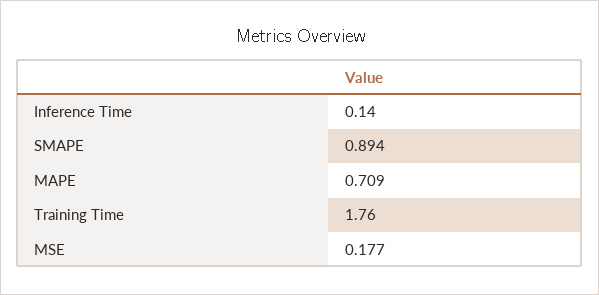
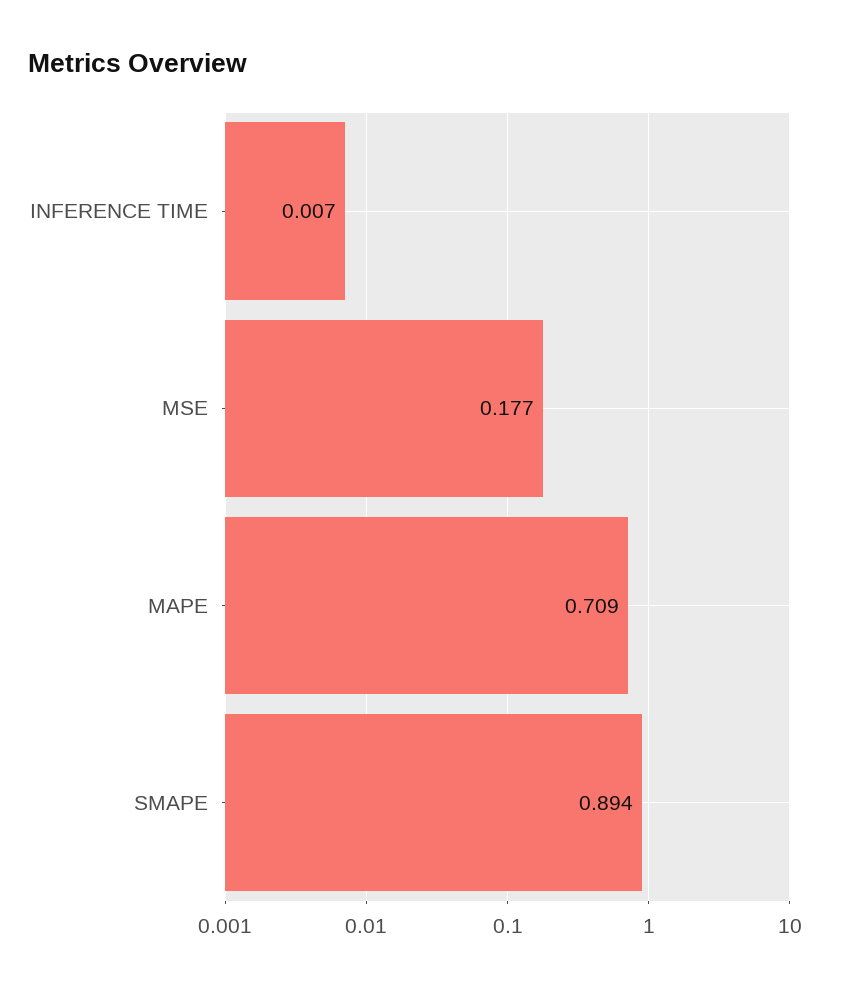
Inference Time: 0.14 -> 0.007
Training Time: 1.76 -> none

